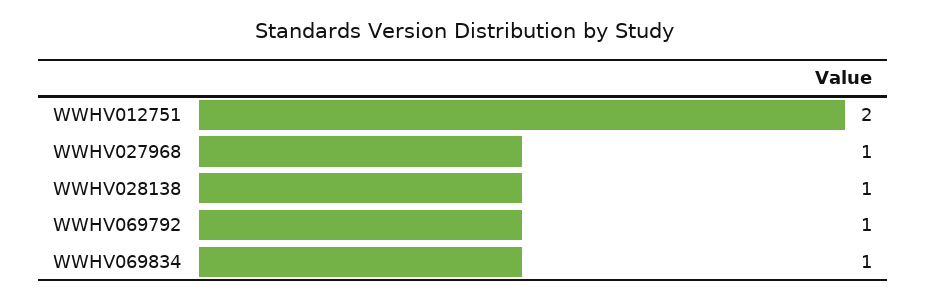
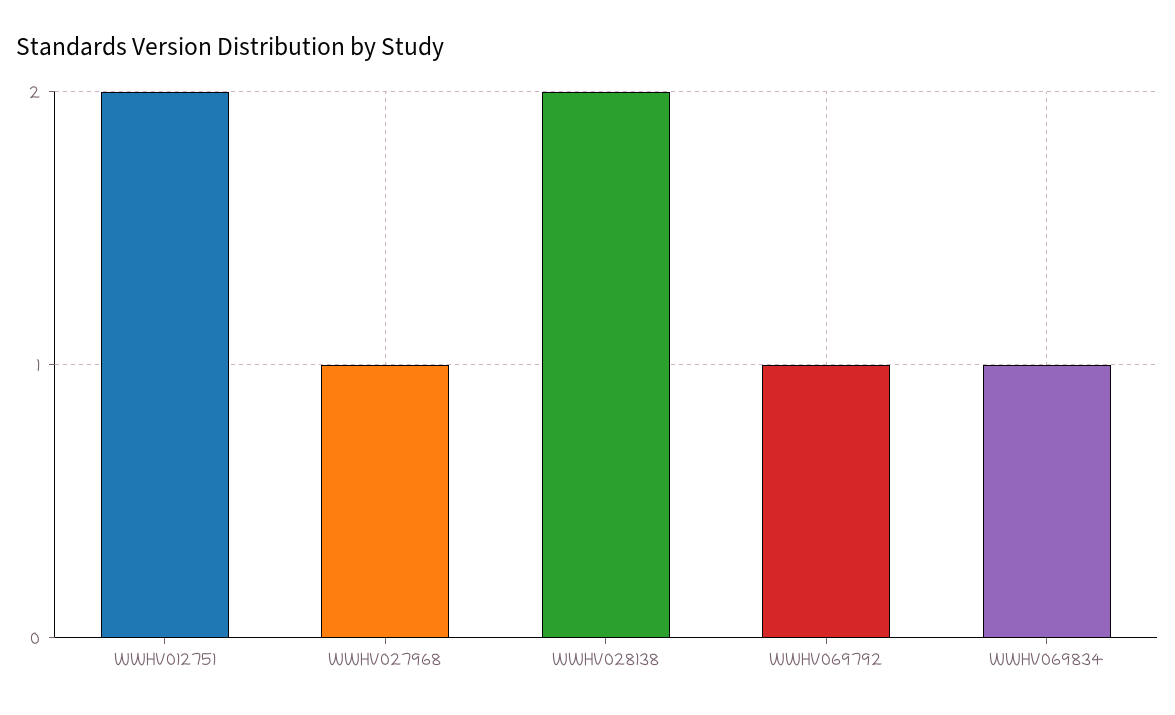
WWHV028138: 1 -> 2

